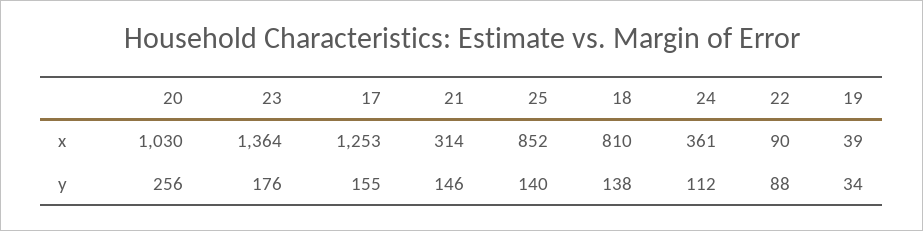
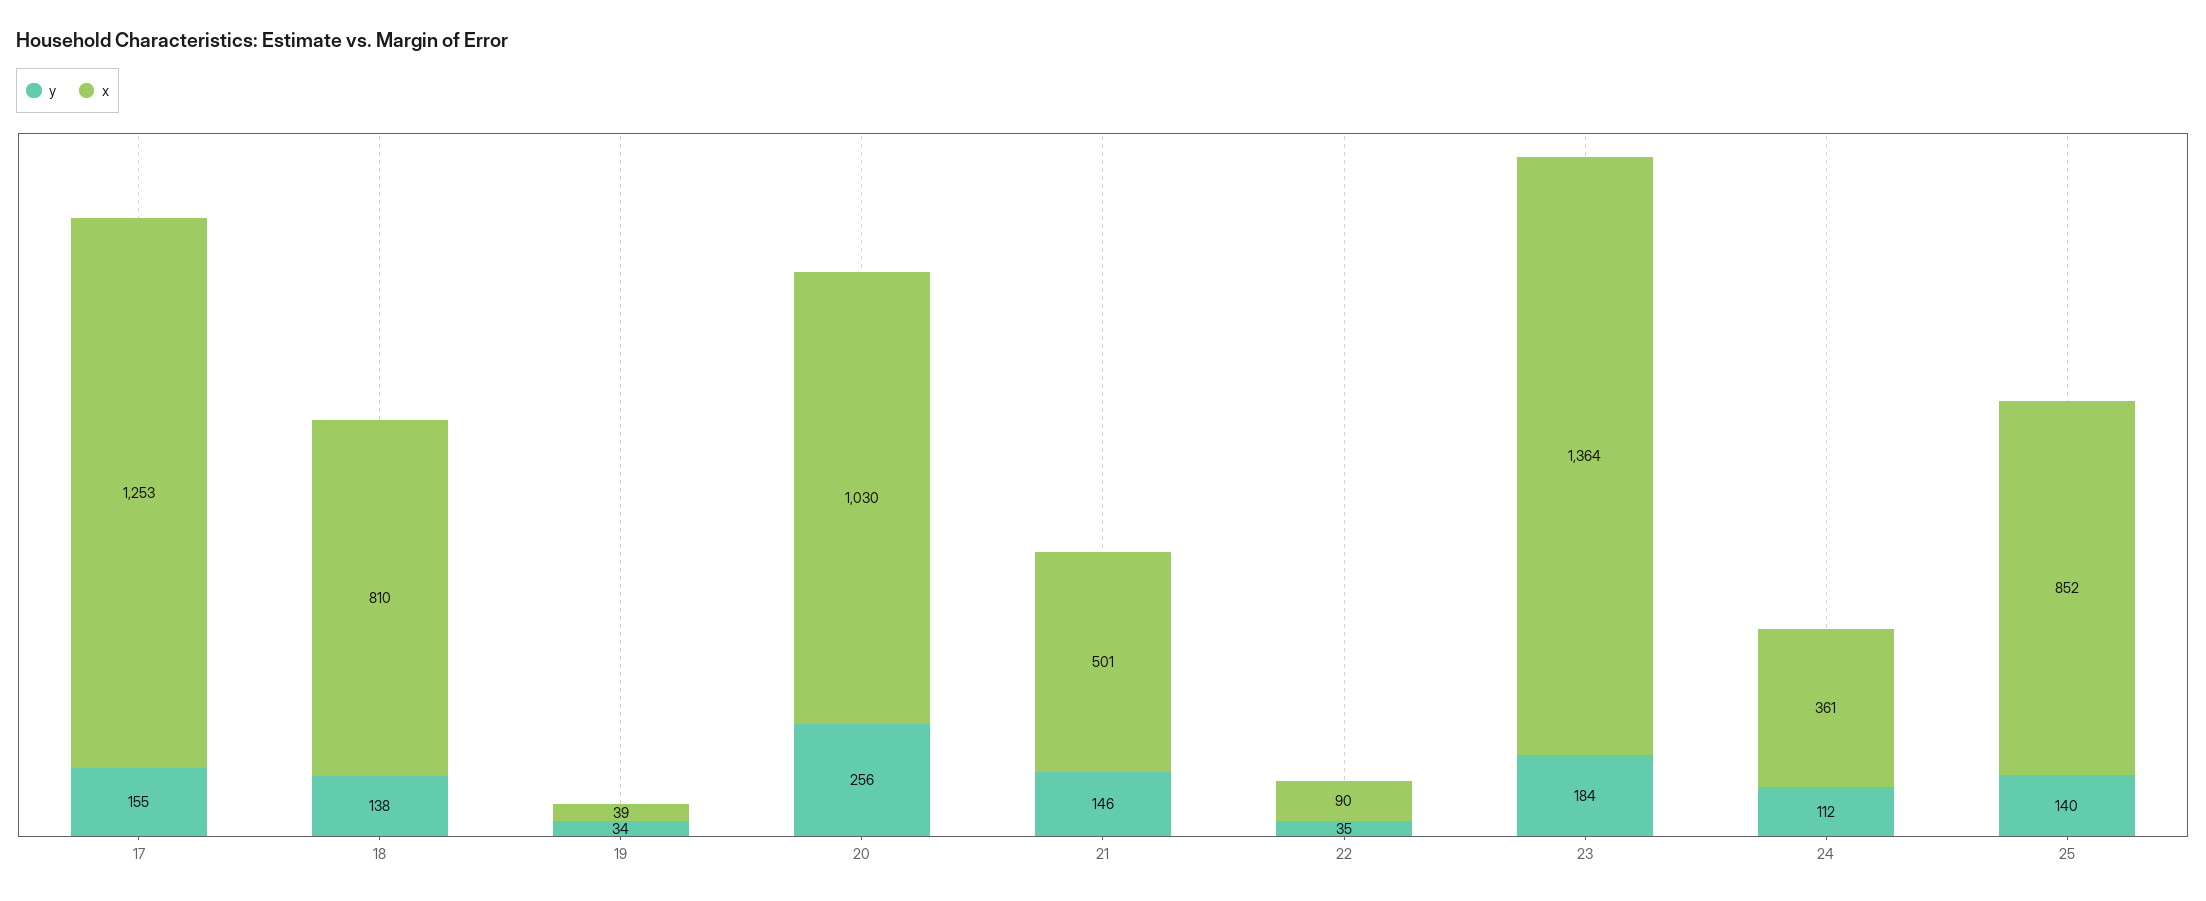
x, 21: 314 -> 501
y, 23: 176 -> 184
y, 22: 88 -> 35

